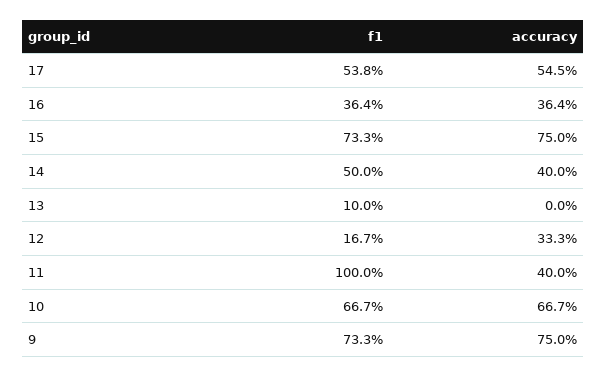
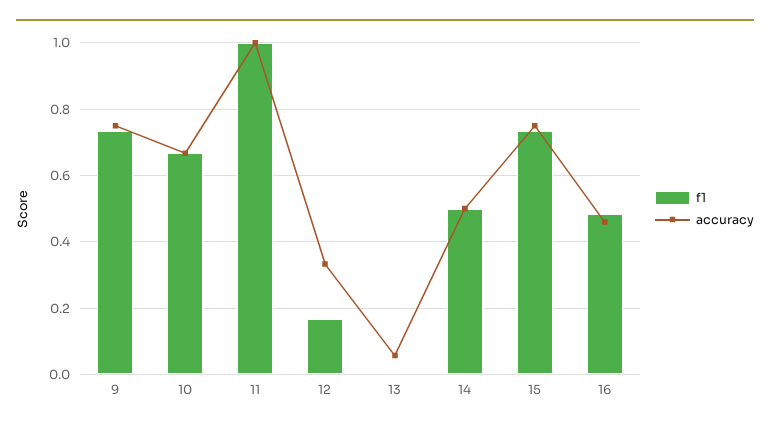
f1, 17: 0.538 -> none
accuracy, 17: 0.545 -> none
f1, 16: 0.364 -> 0.48
accuracy, 16: 0.364 -> 0.46
accuracy, 14: 0.4 -> 0.5
f1, 13: 0.1 -> 0
accuracy, 13: 0 -> 0.06
accuracy, 11: 0.4 -> 1

